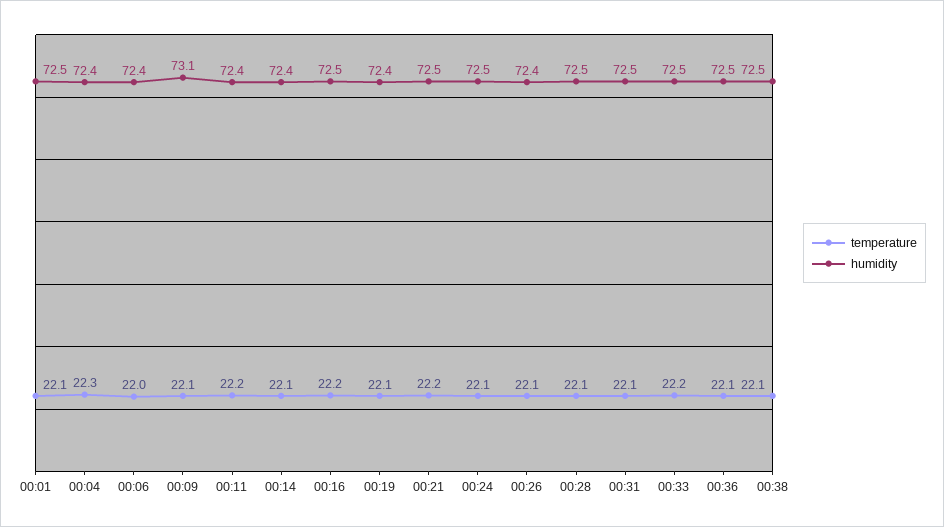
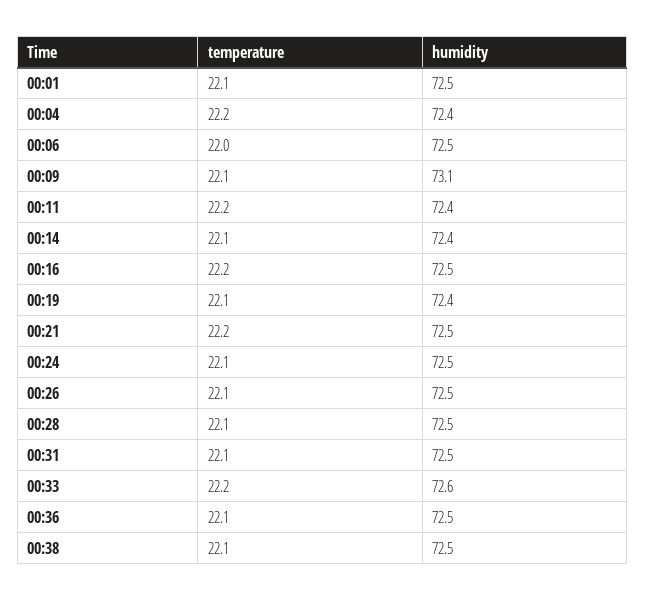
temperature, 00:04: 22.3 -> 22.2
humidity, 00:06: 72.4 -> 72.5
humidity, 00:26: 72.4 -> 72.5
humidity, 00:33: 72.5 -> 72.6

